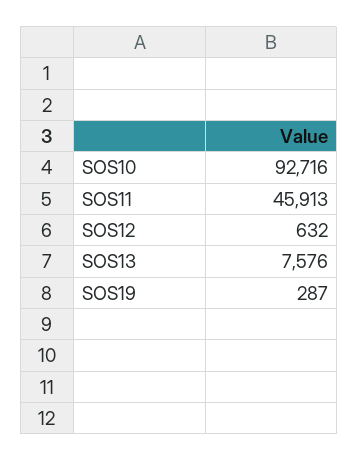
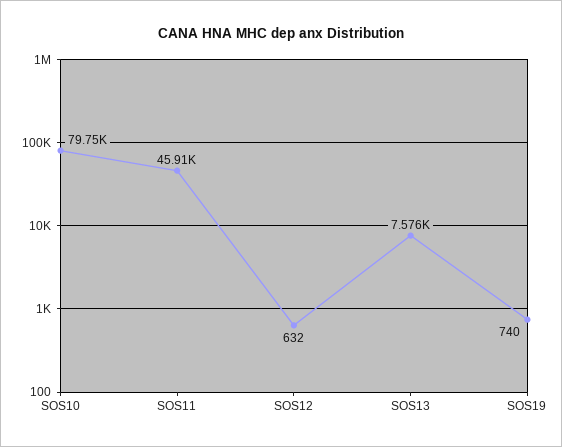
SOS10: 92716 -> 79750
SOS19: 287 -> 740

